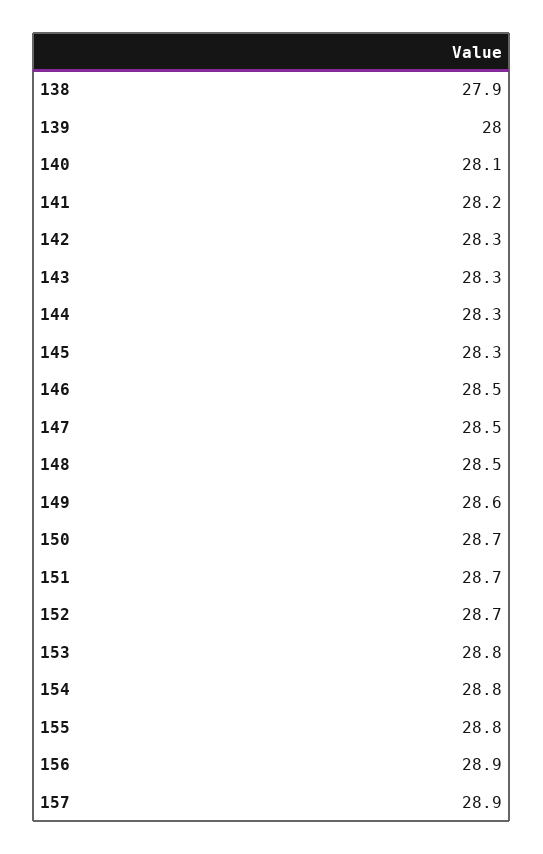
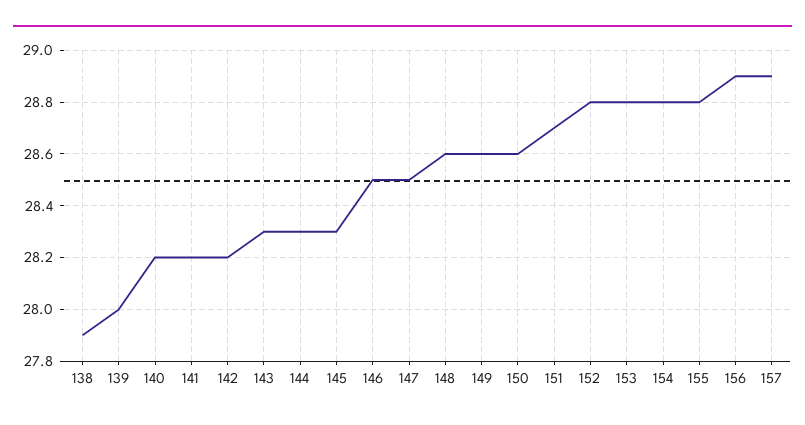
140: 28.1 -> 28.2
142: 28.3 -> 28.2
148: 28.5 -> 28.6
150: 28.7 -> 28.6
152: 28.7 -> 28.8

